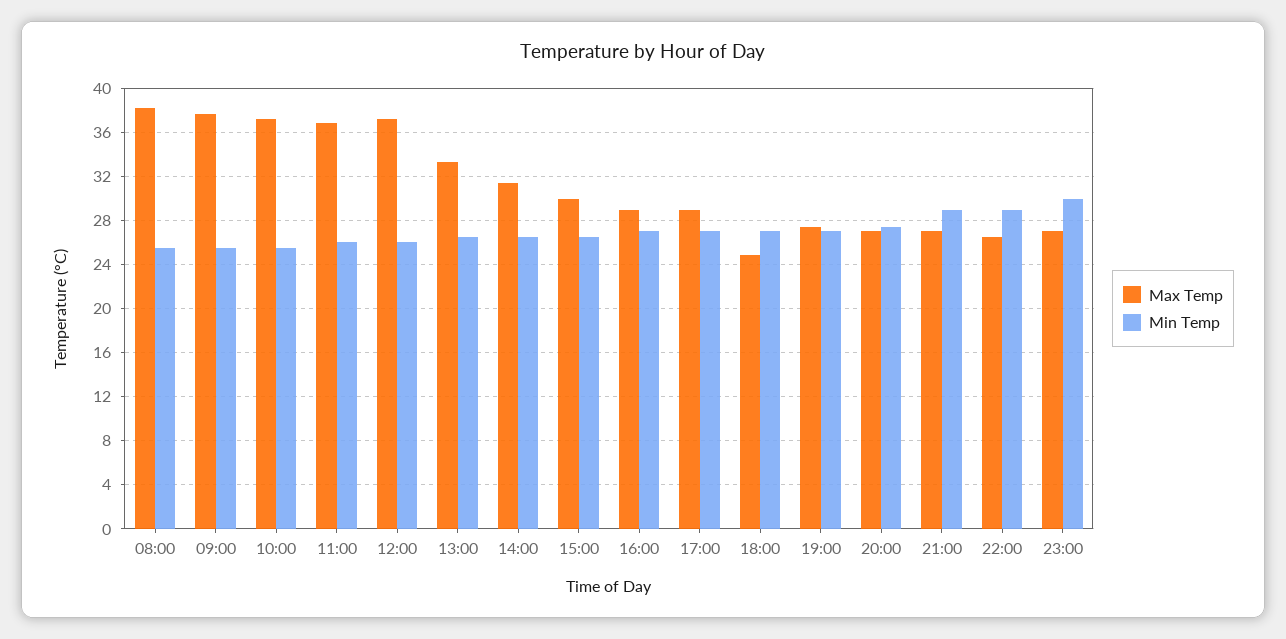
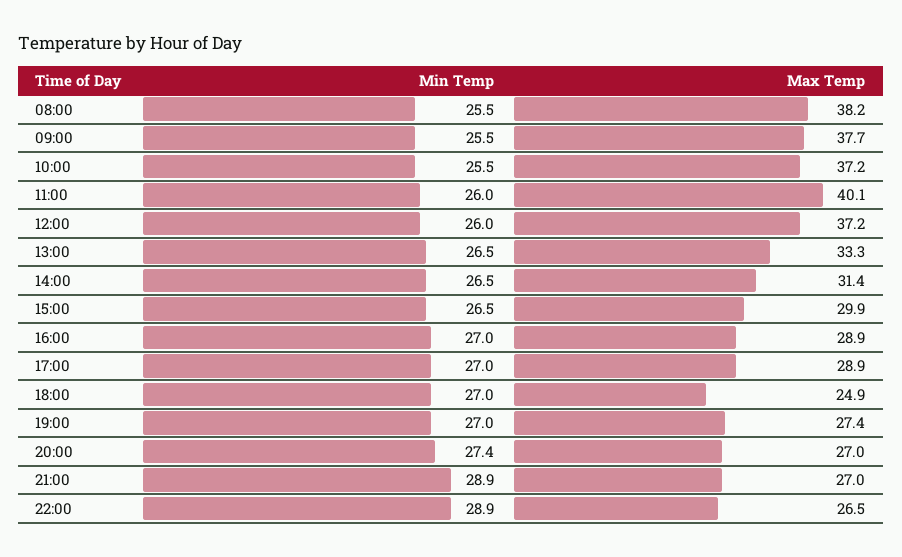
Max Temp, 11:00: 37 -> 40.1
Max Temp, 23:00: 27 -> none
Min Temp, 23:00: 30 -> none

